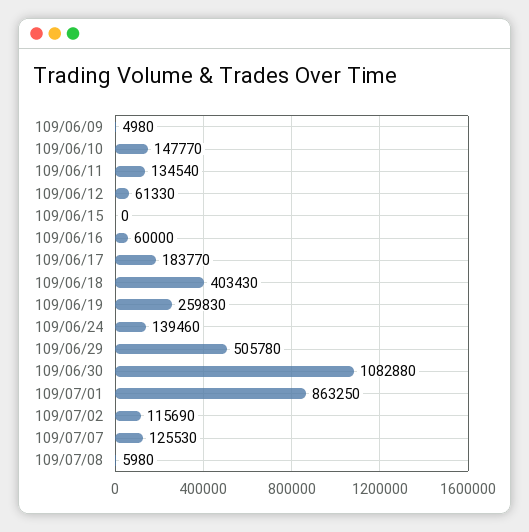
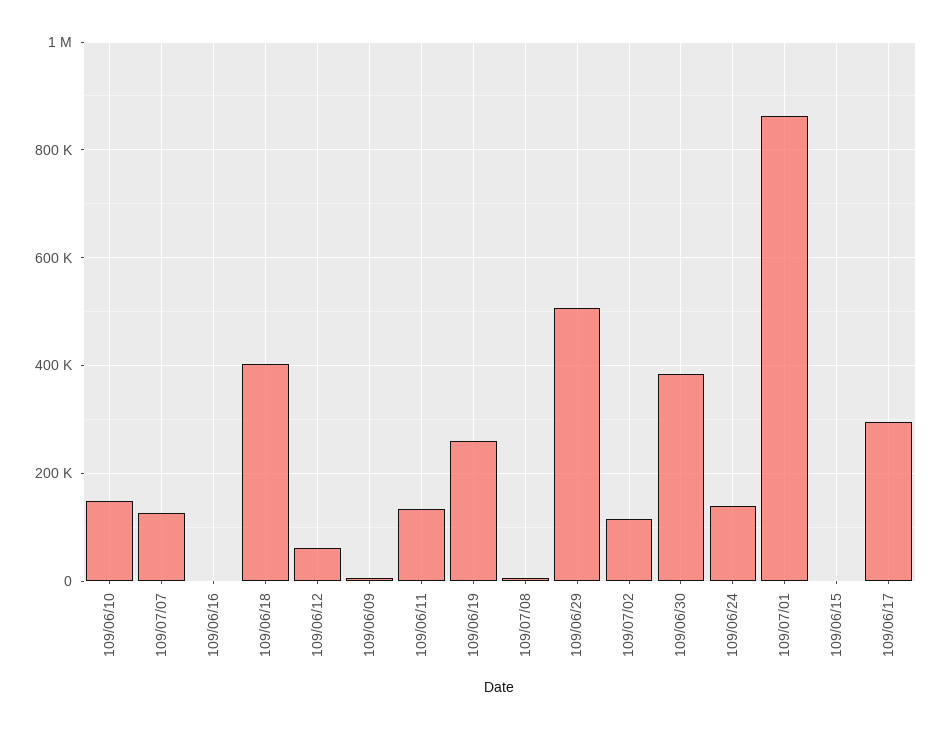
109/06/16: 60000 -> 0
109/06/17: 183770 -> 300000
109/06/30: 1082880 -> 380000

